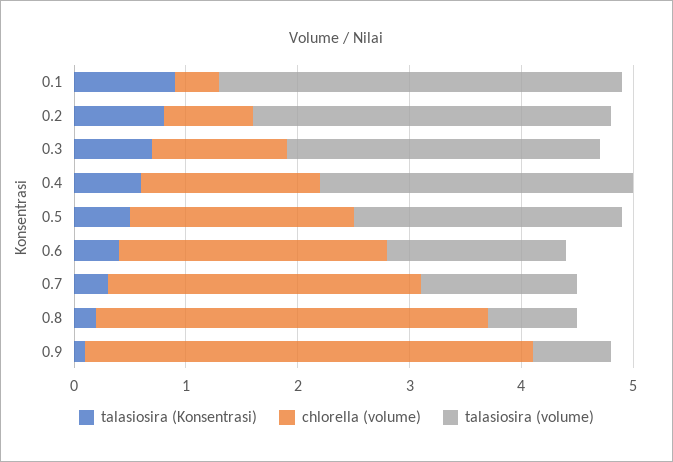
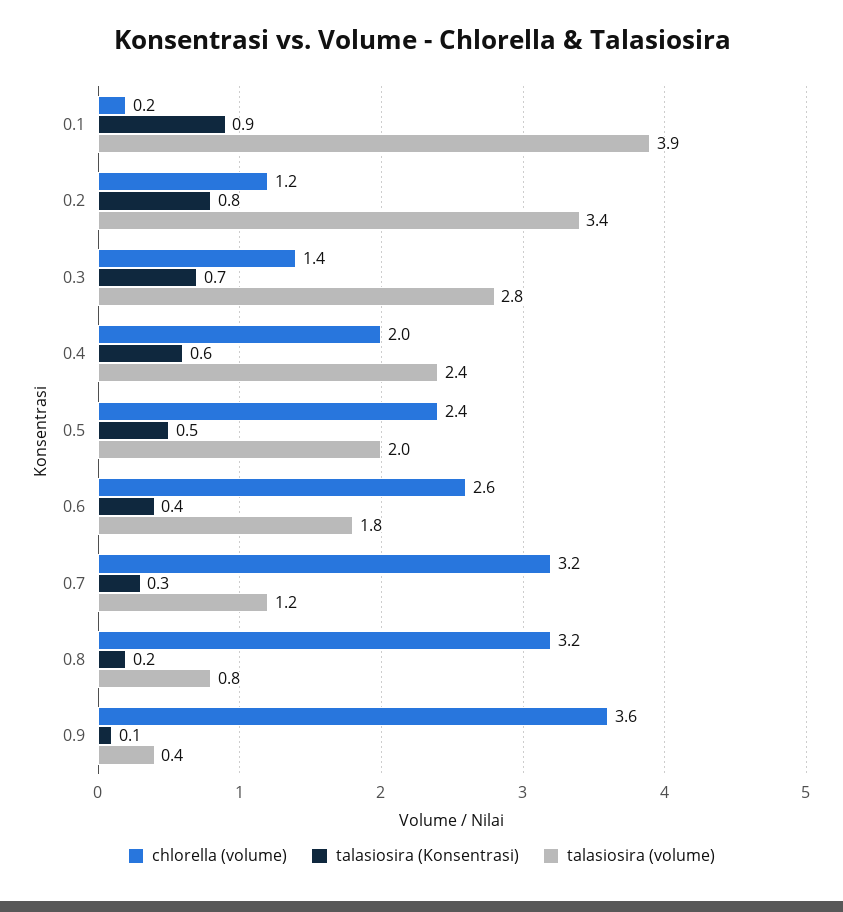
chlorella (volume), 0.1: 0.4 -> 0.2
talasiosira (volume), 0.1: 3.6 -> 3.9
chlorella (volume), 0.2: 0.8 -> 1.2
talasiosira (volume), 0.2: 3.2 -> 3.4
chlorella (volume), 0.3: 1.2 -> 1.4
chlorella (volume), 0.4: 1.6 -> 2
talasiosira (volume), 0.4: 2.8 -> 2.4
chlorella (volume), 0.5: 2 -> 2.4
talasiosira (volume), 0.5: 2.4 -> 2
chlorella (volume), 0.6: 2.4 -> 2.6
talasiosira (volume), 0.6: 1.6 -> 1.8
chlorella (volume), 0.7: 2.8 -> 3.2
talasiosira (volume), 0.7: 1.4 -> 1.2
chlorella (volume), 0.8: 3.5 -> 3.2
chlorella (volume), 0.9: 4 -> 3.6
talasiosira (volume), 0.9: 0.7 -> 0.4

